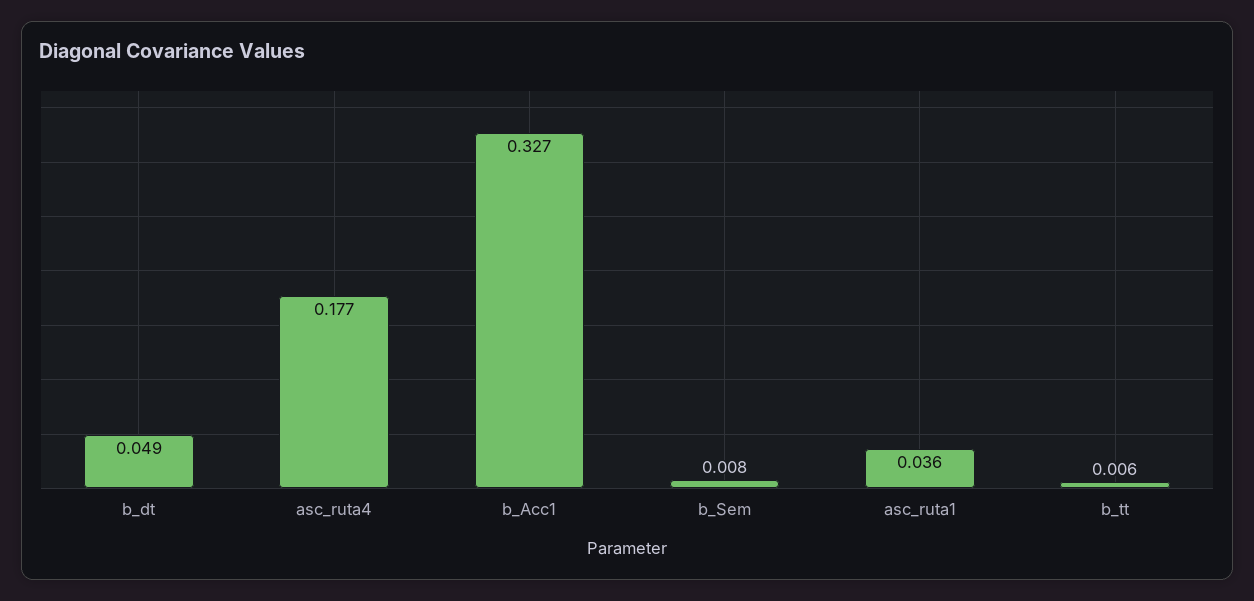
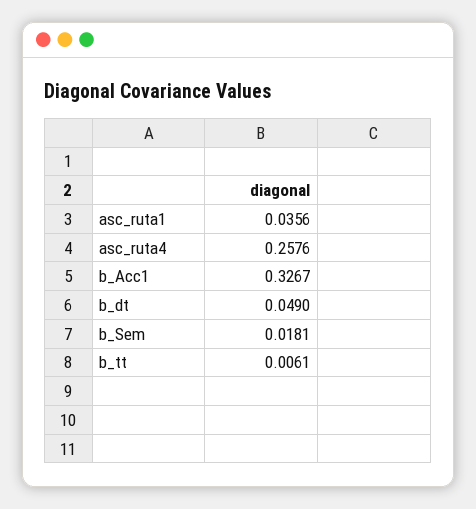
asc_ruta4: 0.177 -> 0.2576
b_Sem: 0.008 -> 0.0181

